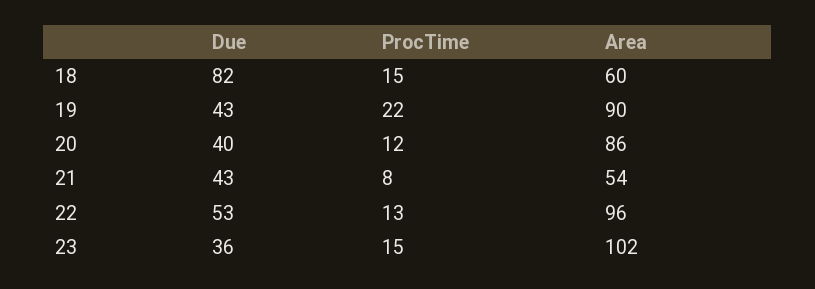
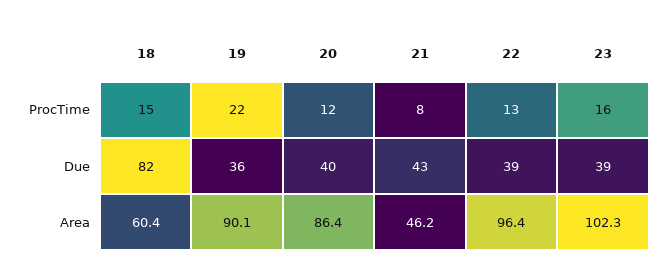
Due, 19: 43 -> 36
Area, 21: 54 -> 46.2
Due, 22: 53 -> 39
Due, 23: 36 -> 39
ProcTime, 23: 15 -> 16

